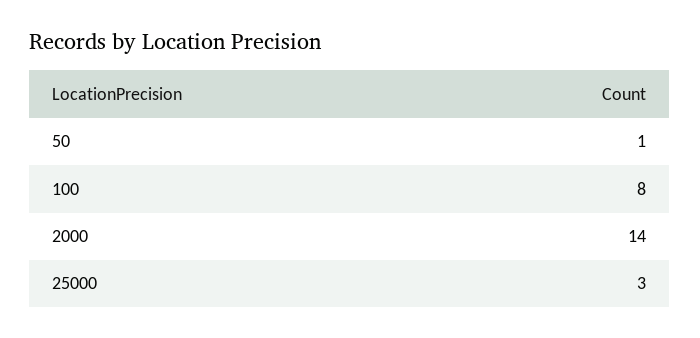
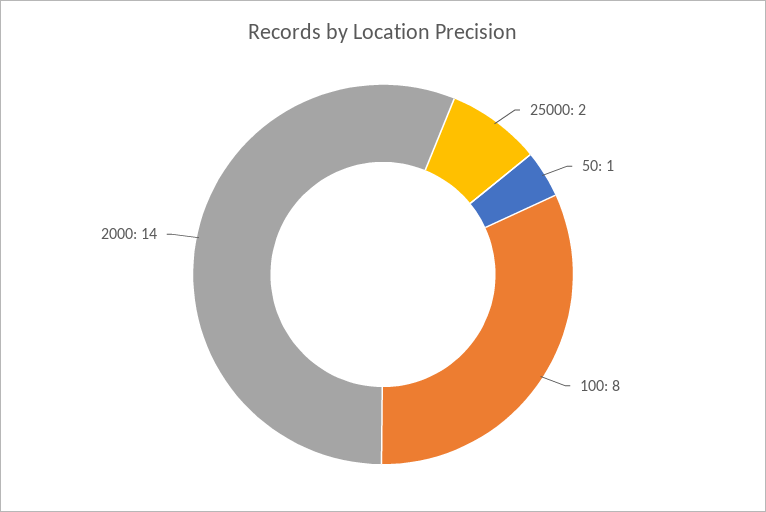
25000: 3 -> 2

